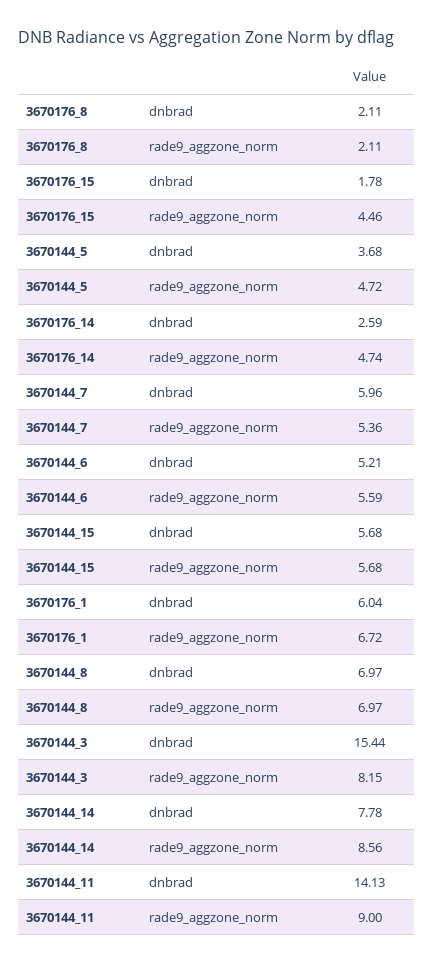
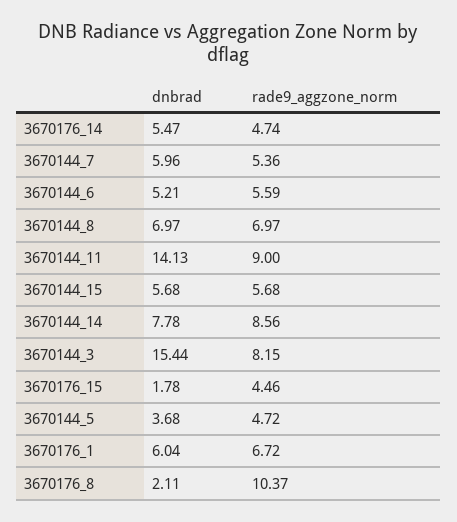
3670176_8, rade9_aggzone_norm: 2.11 -> 10.37
3670176_14, dnbrad: 2.59 -> 5.47

